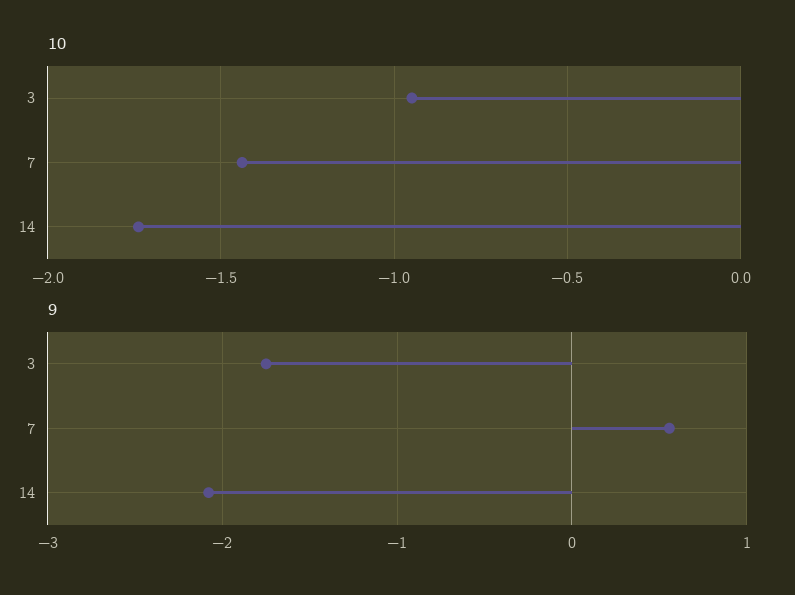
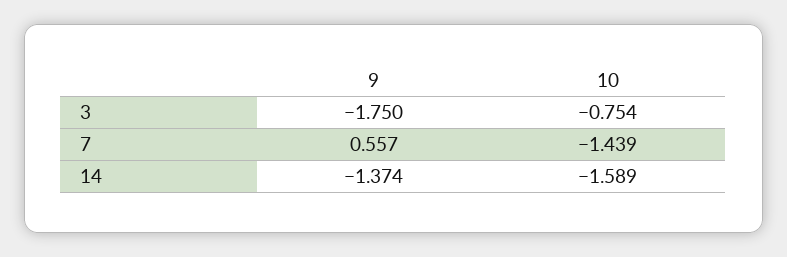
10, 3: -0.95 -> -0.754
10, 14: -1.75 -> -1.589
9, 14: -2.1 -> -1.374

